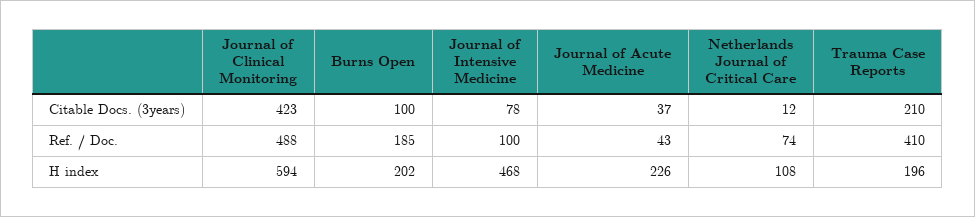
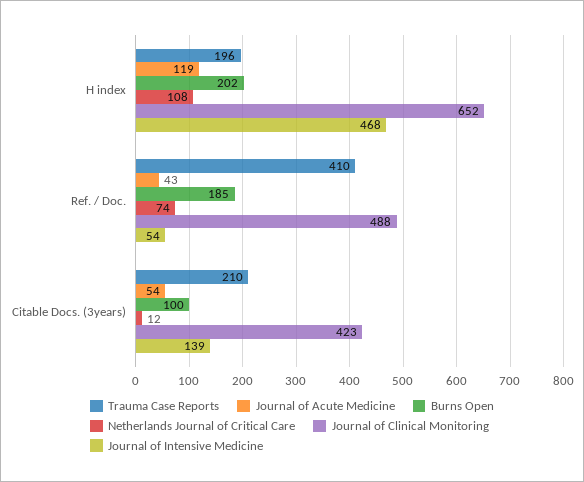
Journal of Intensive Medicine, Citable Docs. (3years): 78 -> 139
Journal of Acute Medicine, Citable Docs. (3years): 37 -> 54
Journal of Intensive Medicine, Ref. / Doc.: 100 -> 54
Journal of Clinical Monitoring, H index: 594 -> 652
Journal of Acute Medicine, H index: 226 -> 119

